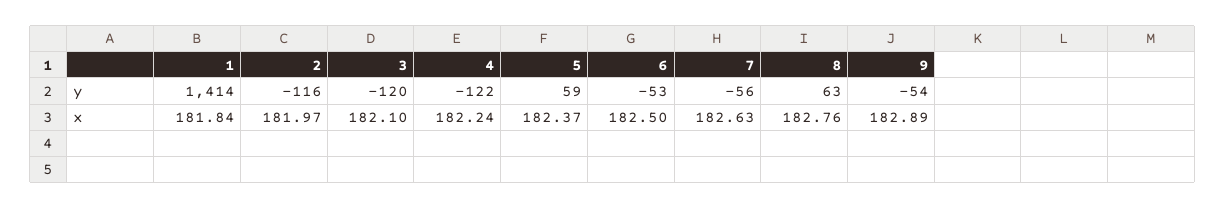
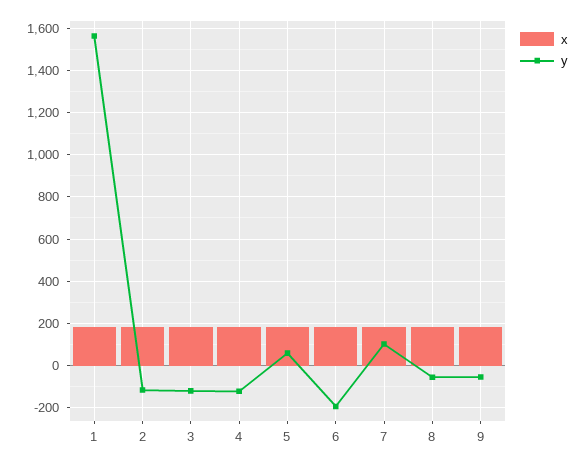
y, 1: 1414 -> 1550
y, 6: -53 -> -200
y, 7: -56 -> 100
y, 8: 63 -> -50

